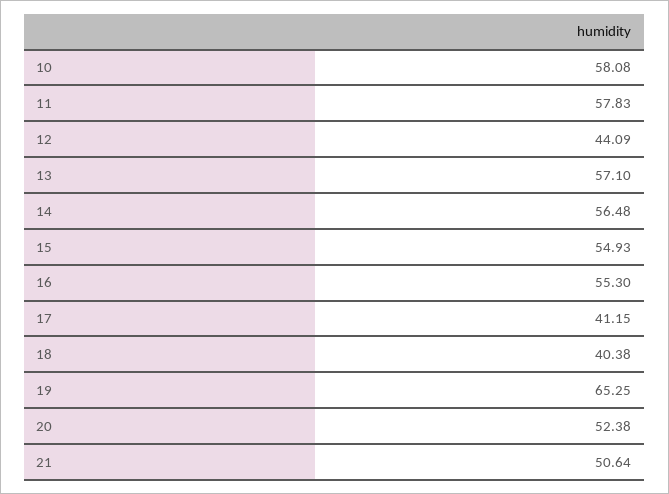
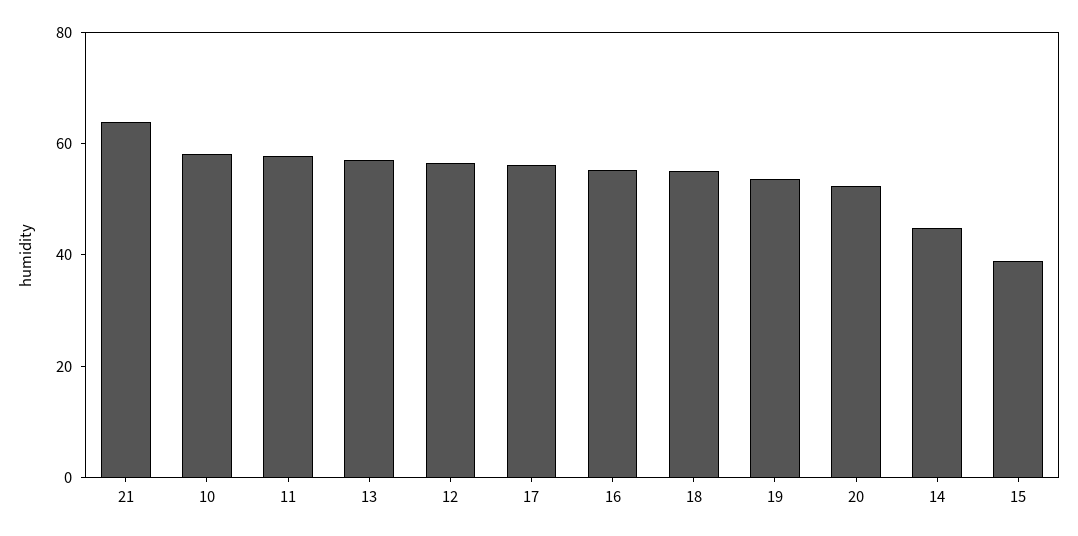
12: 44.09 -> 55
14: 56.48 -> 45
15: 54.93 -> 40
17: 41.15 -> 55
18: 40.38 -> 55
19: 65.25 -> 55
21: 50.64 -> 65

